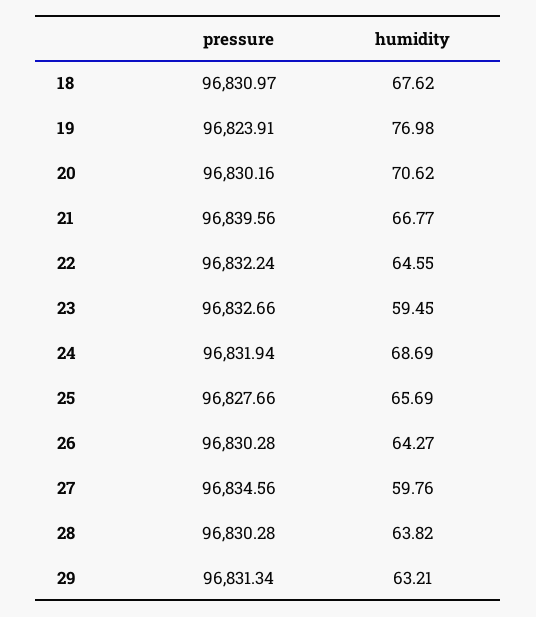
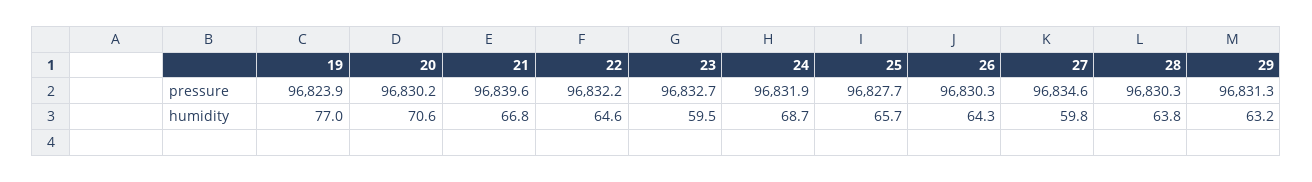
pressure, 18: 96830.97 -> none
humidity, 18: 67.62 -> none

